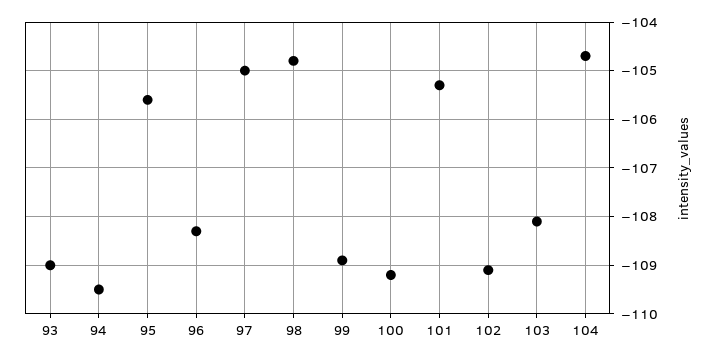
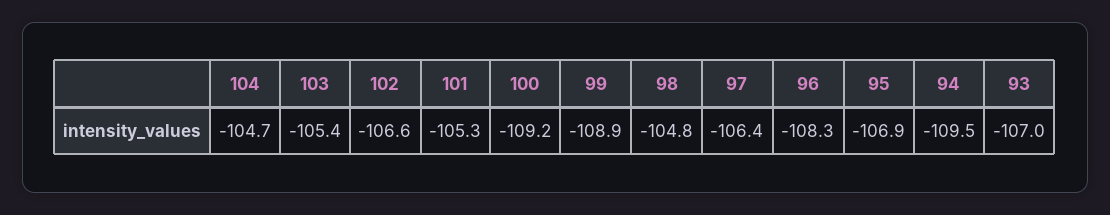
93: -109 -> -107
95: -105.5 -> -106.9
97: -105 -> -106.4
102: -109 -> -106.6
103: -108 -> -105.4

